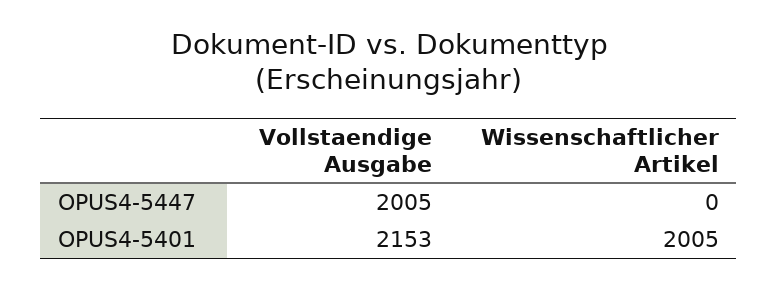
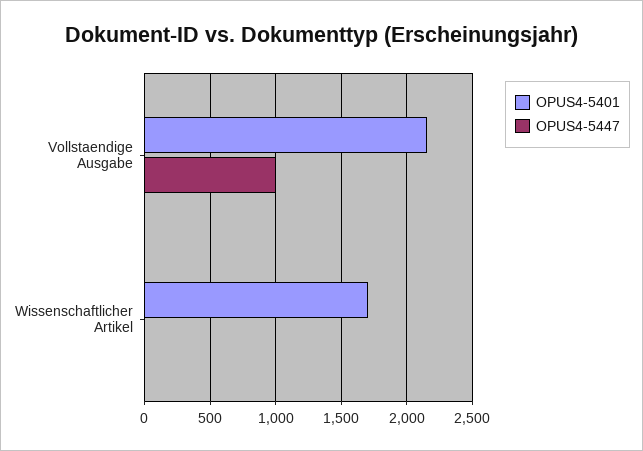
OPUS4-5447, Vollstaendige Ausgabe: 2005 -> 1000
OPUS4-5401, Wissenschaftlicher Artikel: 2005 -> 1700

